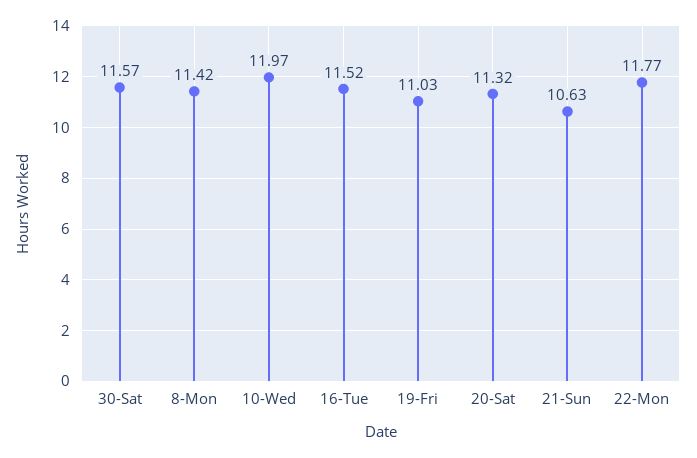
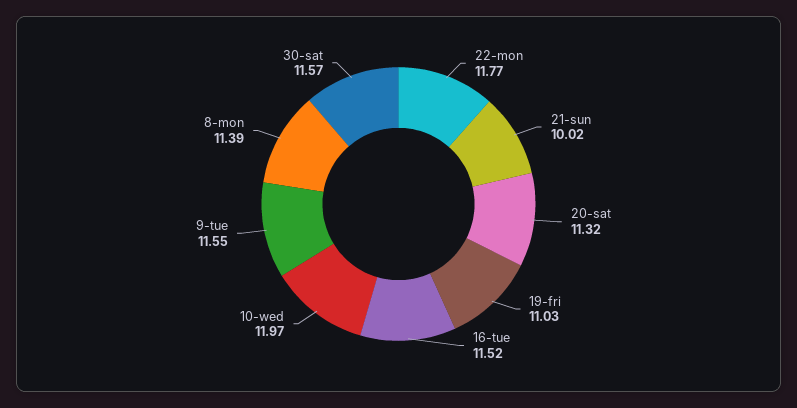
8-Mon: 11.42 -> 11.39
21-Sun: 10.63 -> 10.02
9-tue: none -> 11.55

